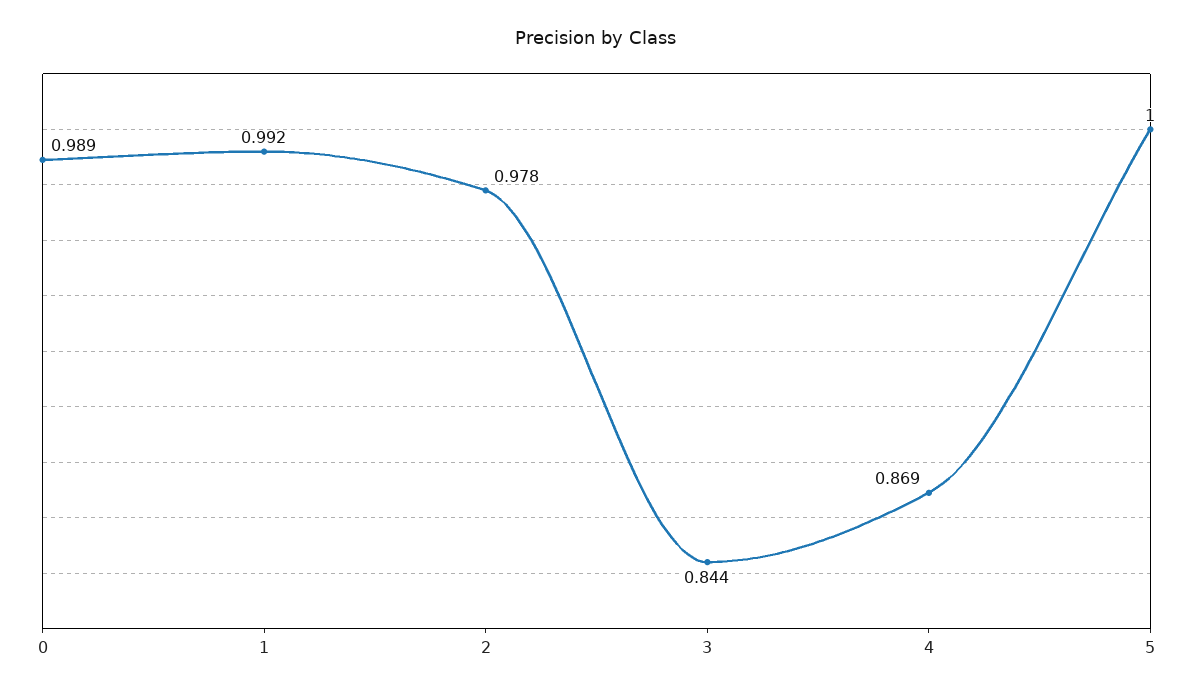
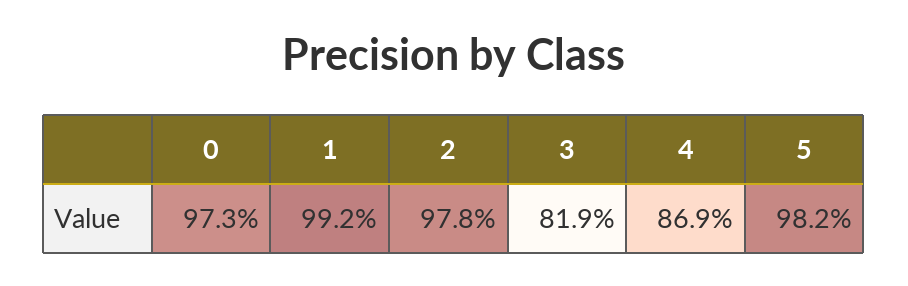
0: 0.989 -> 0.973
3: 0.844 -> 0.819
5: 1 -> 0.982

